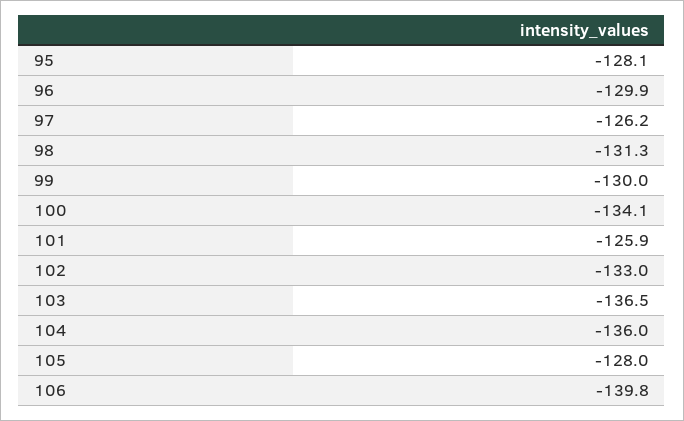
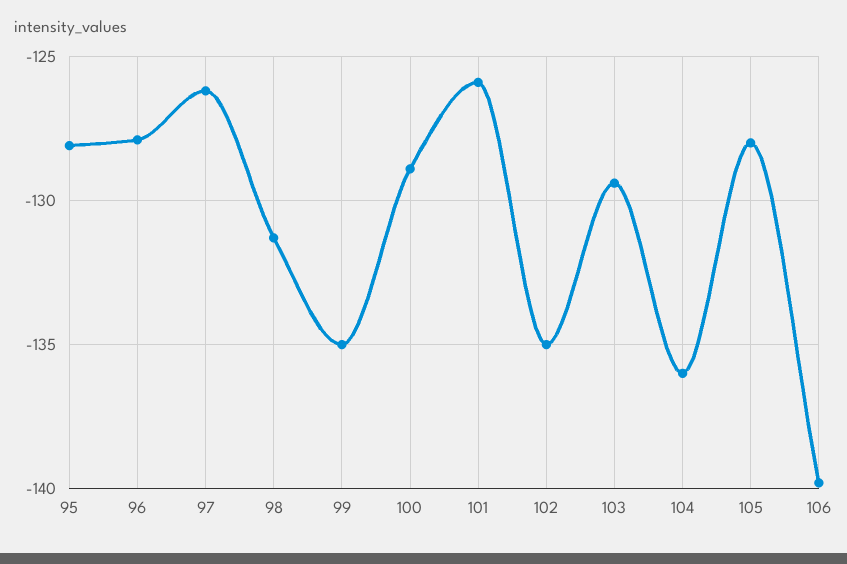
96: -129.9 -> -128
99: -130 -> -135
100: -134.1 -> -129
102: -133 -> -135
103: -136.5 -> -129.5

